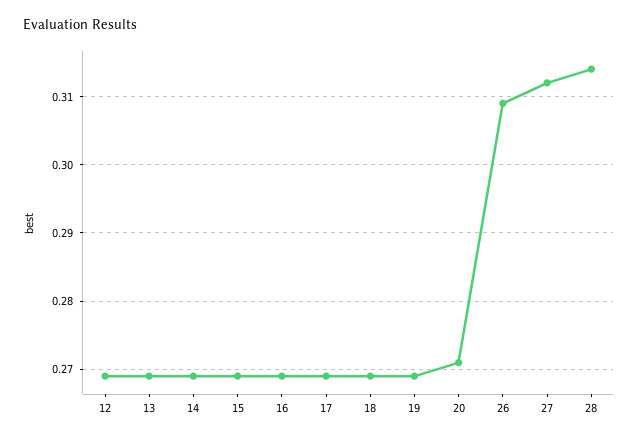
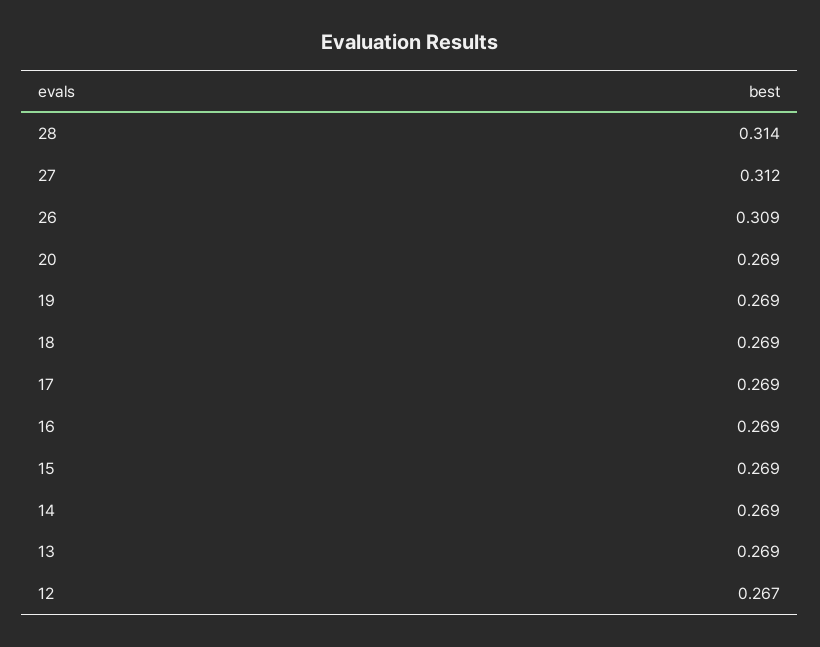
12: 0.269 -> 0.267
20: 0.271 -> 0.269

